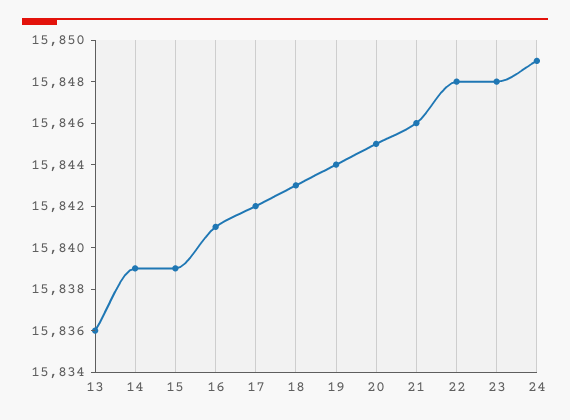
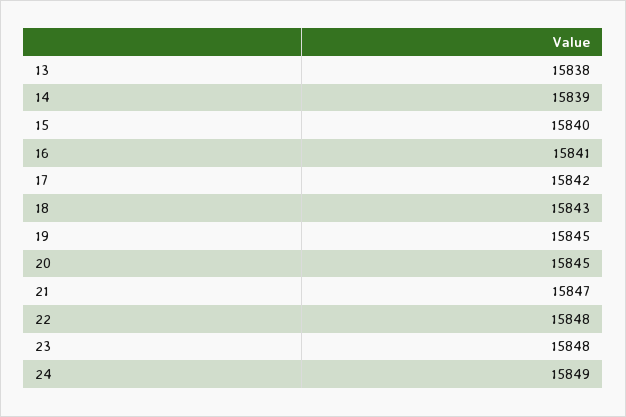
13: 15836 -> 15838
15: 15839 -> 15840
19: 15844 -> 15845
21: 15846 -> 15847

